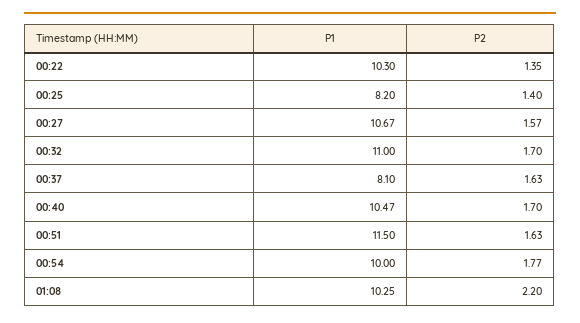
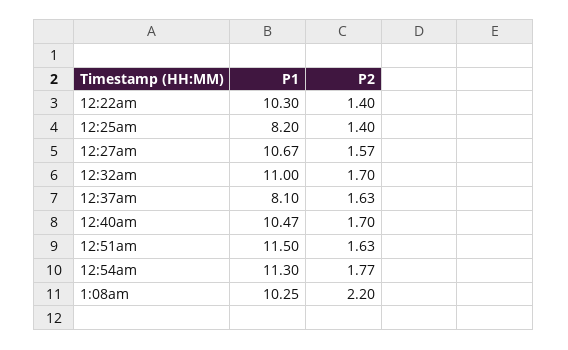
P2, 00:22: 1.35 -> 1.4
P1, 00:54: 10 -> 11.3

